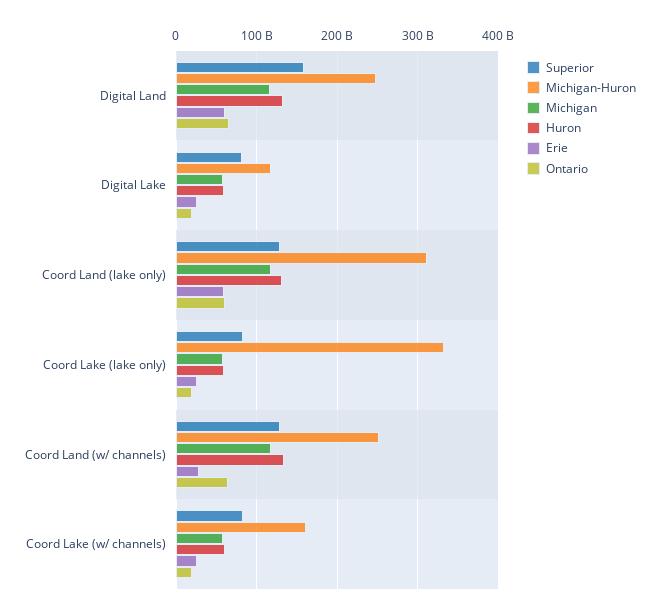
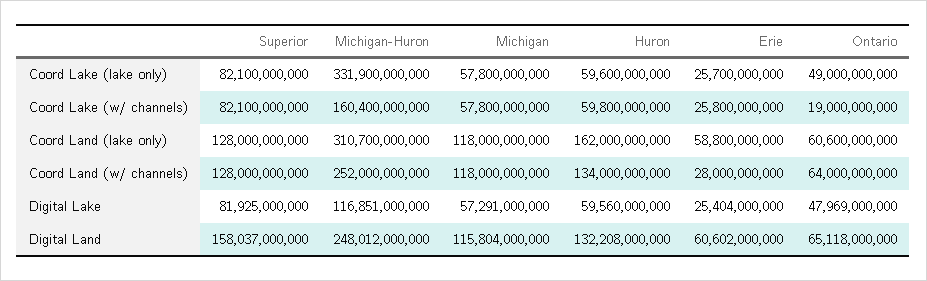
Ontario, Digital Lake: 20000000000 -> 47969000000
Huron, Coord Land (lake only): 130000000000 -> 162000000000
Ontario, Coord Lake (lake only): 20000000000 -> 49000000000

